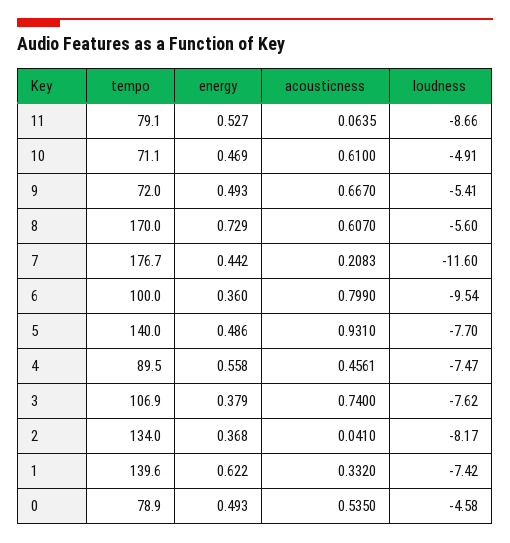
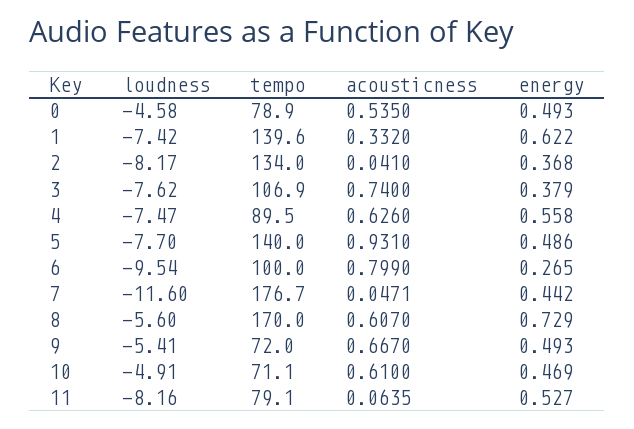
loudness, 11: -8.66 -> -8.16
acousticness, 7: 0.2083 -> 0.0471
energy, 6: 0.36 -> 0.265
acousticness, 4: 0.4561 -> 0.626

